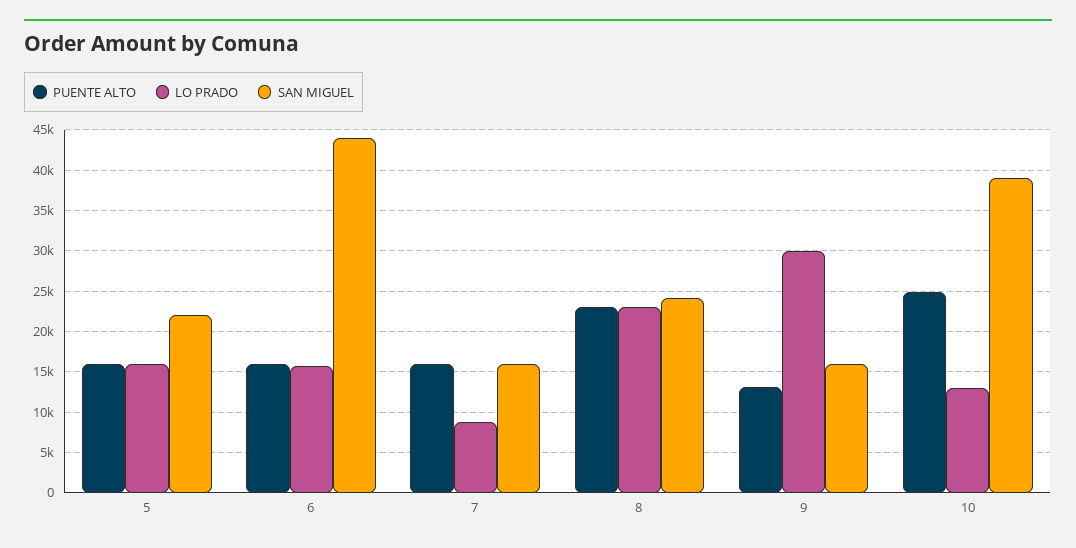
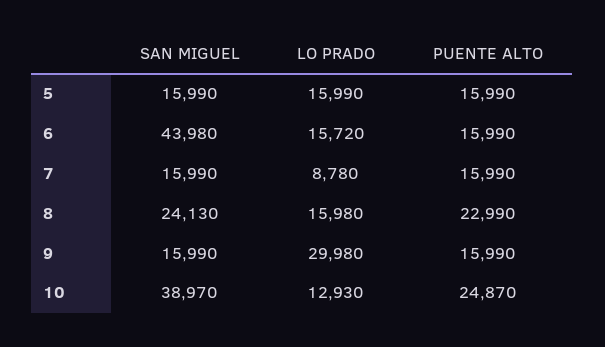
SAN MIGUEL, 5: 22000 -> 15990
LO PRADO, 8: 23000 -> 15980
PUENTE ALTO, 9: 13000 -> 15990

